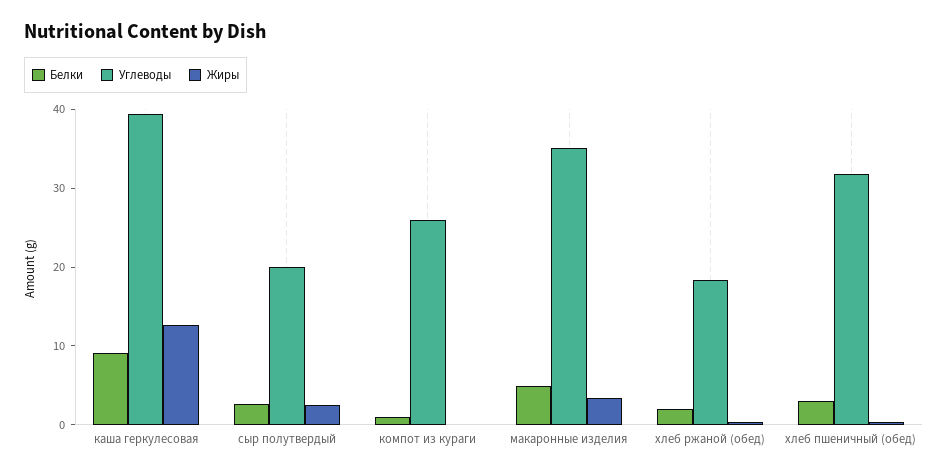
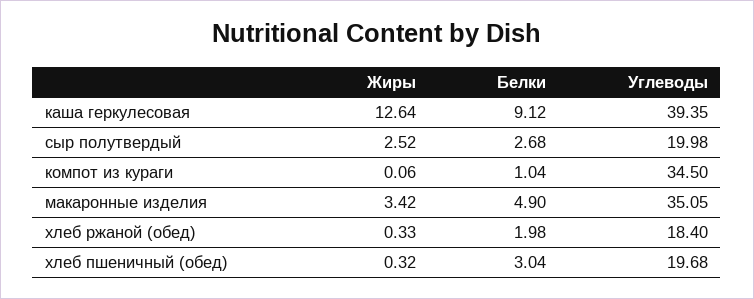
Углеводы, компот из кураги: 26 -> 34.5
Углеводы, хлеб пшеничный (обед): 32 -> 19.68

